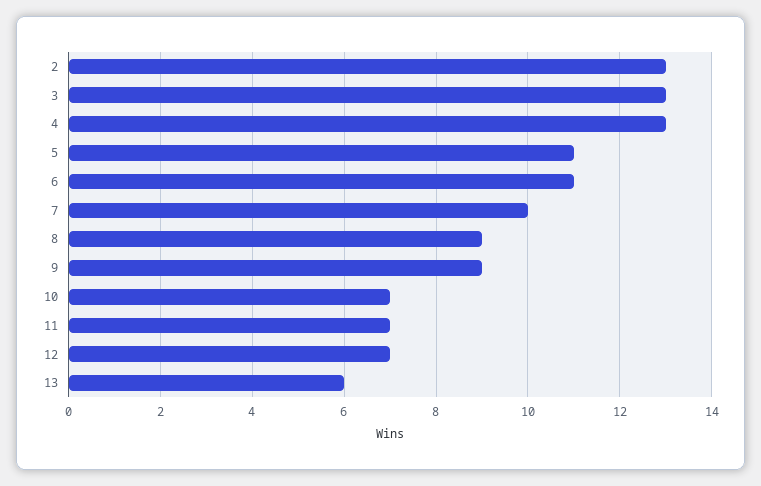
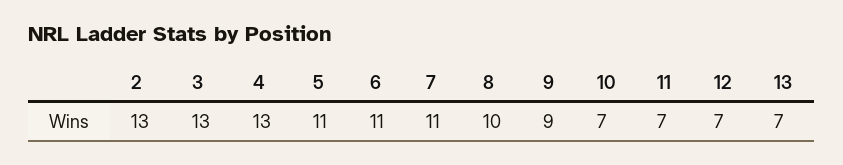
7: 10 -> 11
8: 9 -> 10
13: 6 -> 7

